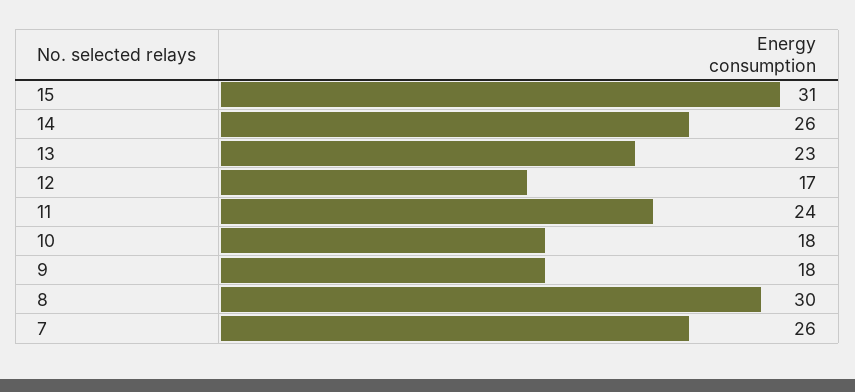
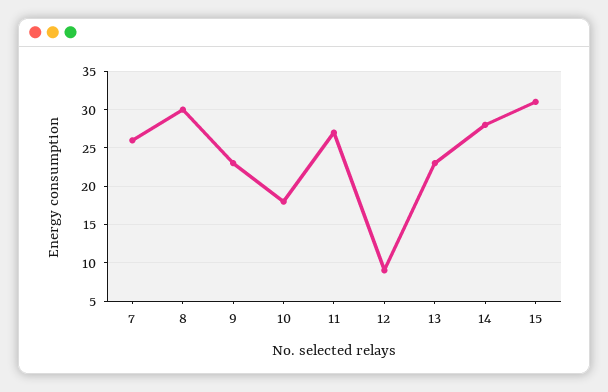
14: 26 -> 28
12: 17 -> 9
11: 24 -> 27
9: 18 -> 23

